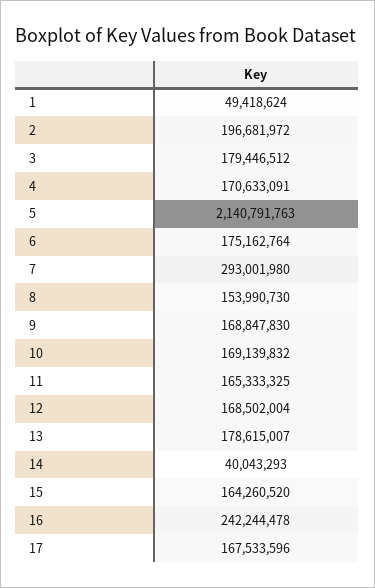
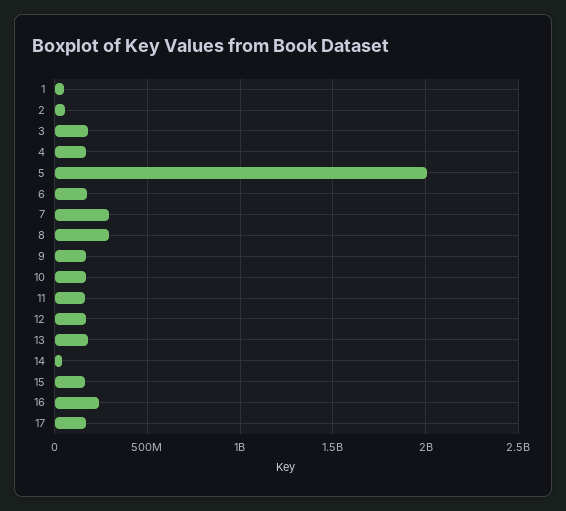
2: 196681972 -> 50000000
5: 2140791763 -> 2000000000
8: 153990730 -> 300000000

